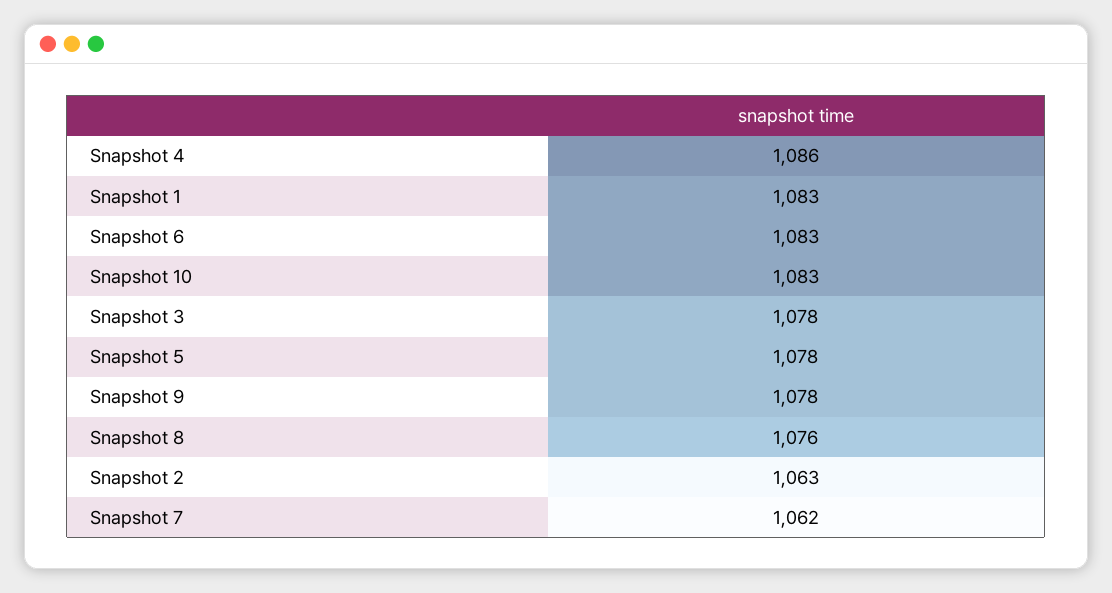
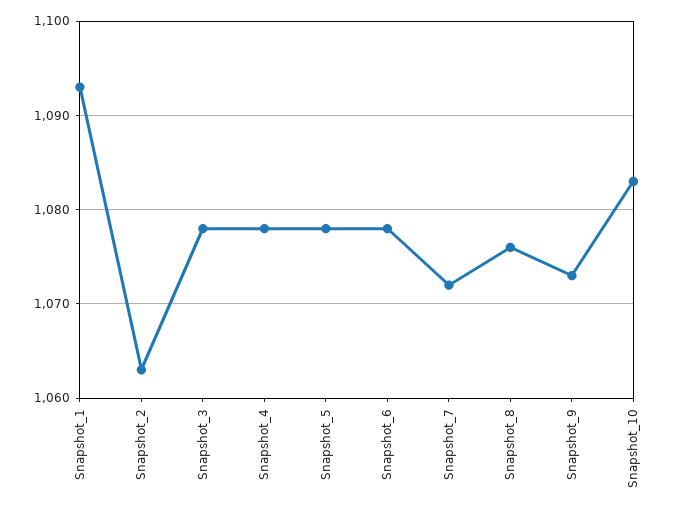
Snapshot 4: 1086 -> 1078
Snapshot 1: 1083 -> 1093
Snapshot 6: 1083 -> 1078
Snapshot 9: 1078 -> 1073
Snapshot 7: 1062 -> 1072

